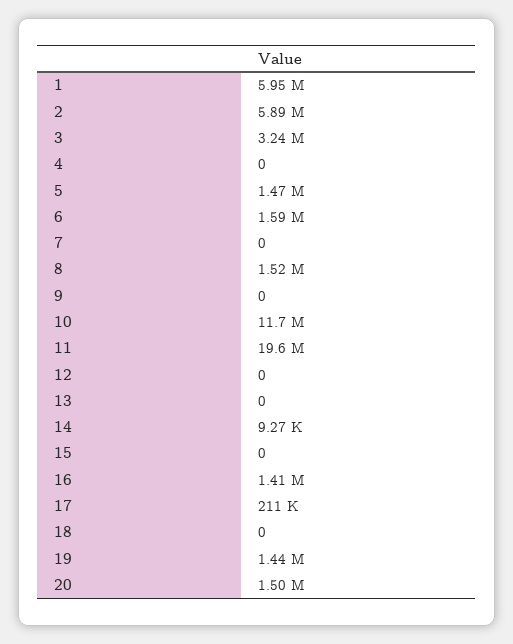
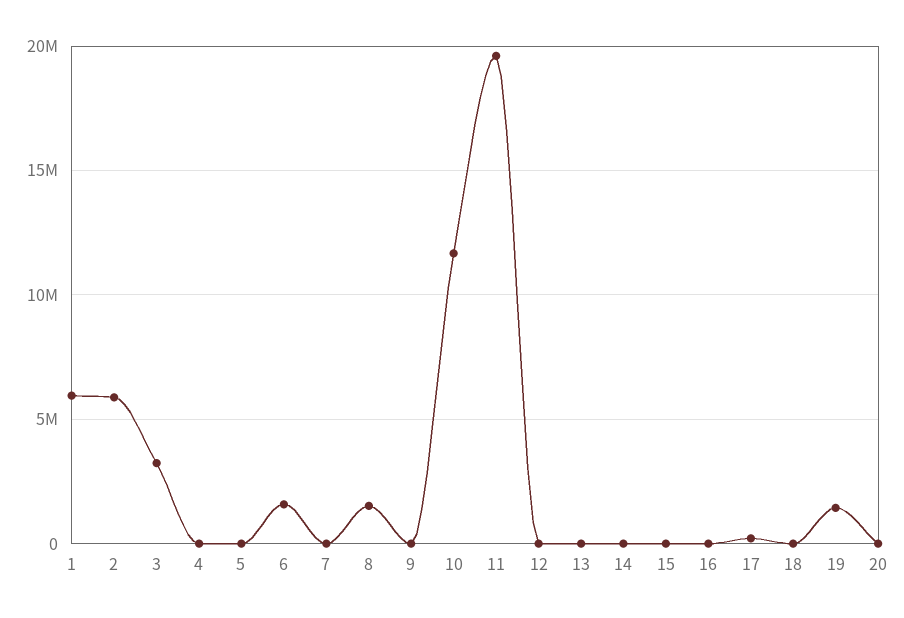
5: 1470000 -> 0
16: 1410000 -> 0
20: 1500000 -> 0

